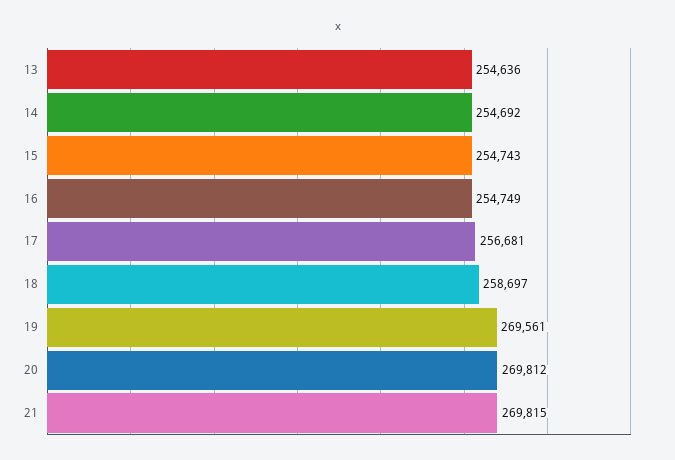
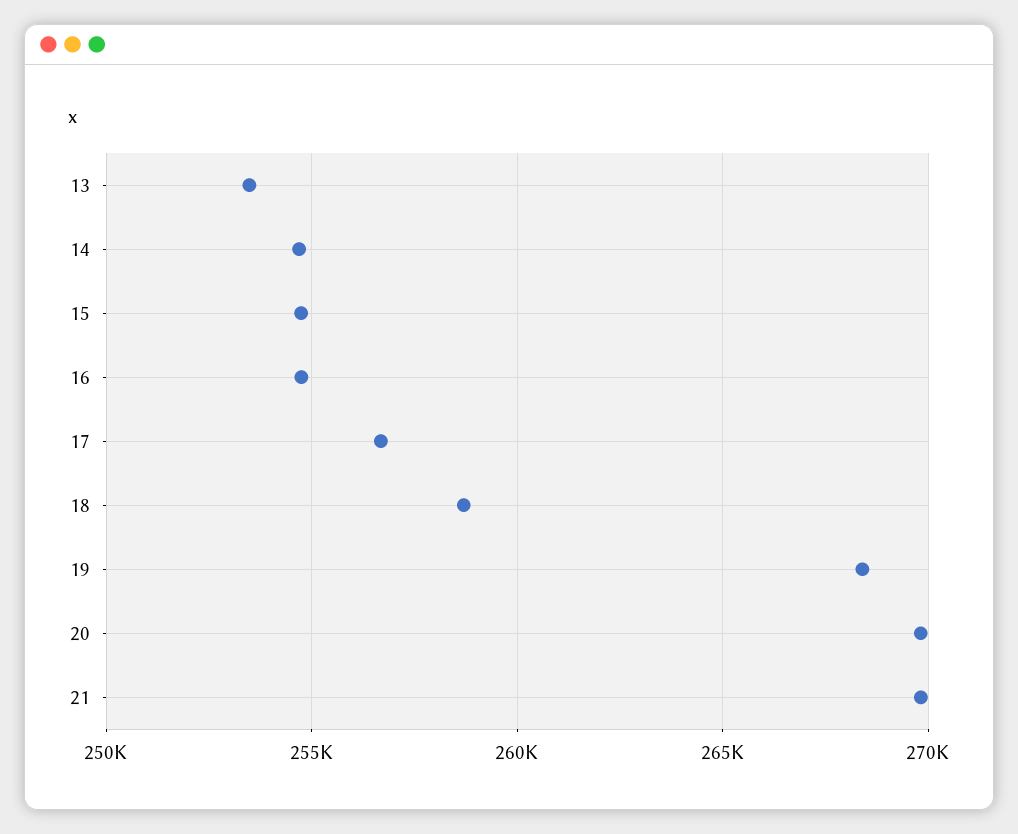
13: 254636 -> 253500
19: 269561 -> 268500

